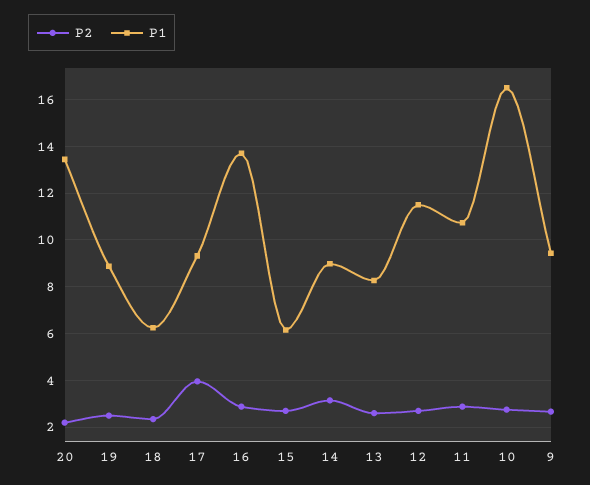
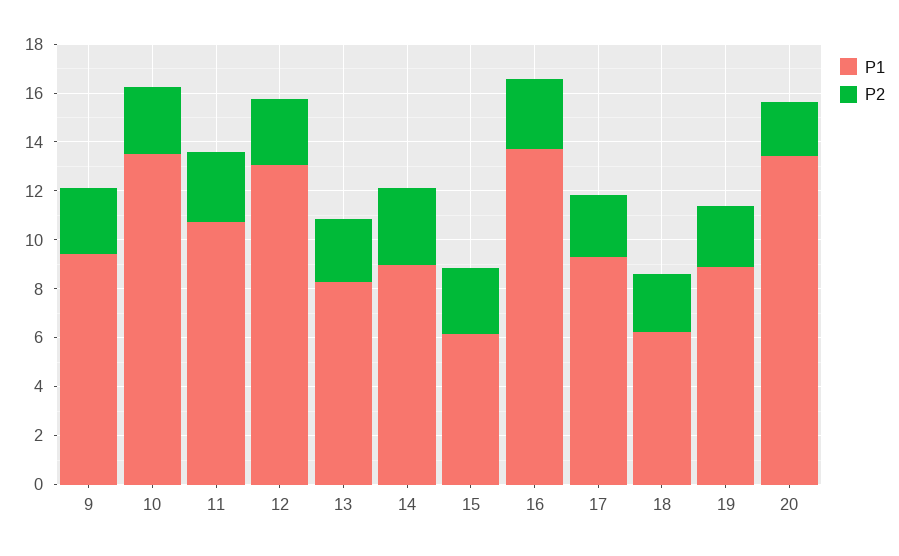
P2, 17: 4 -> 2.5
P1, 12: 11.5 -> 13
P1, 10: 16.5 -> 13.5

